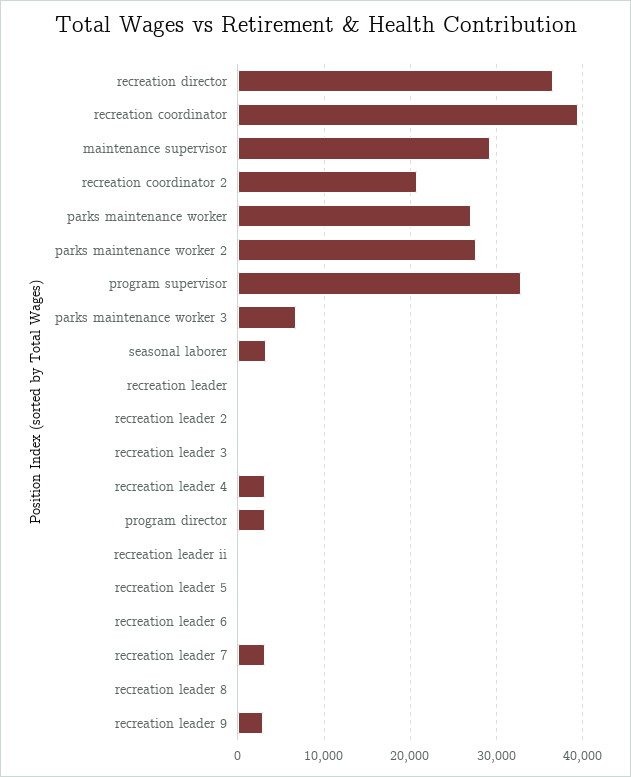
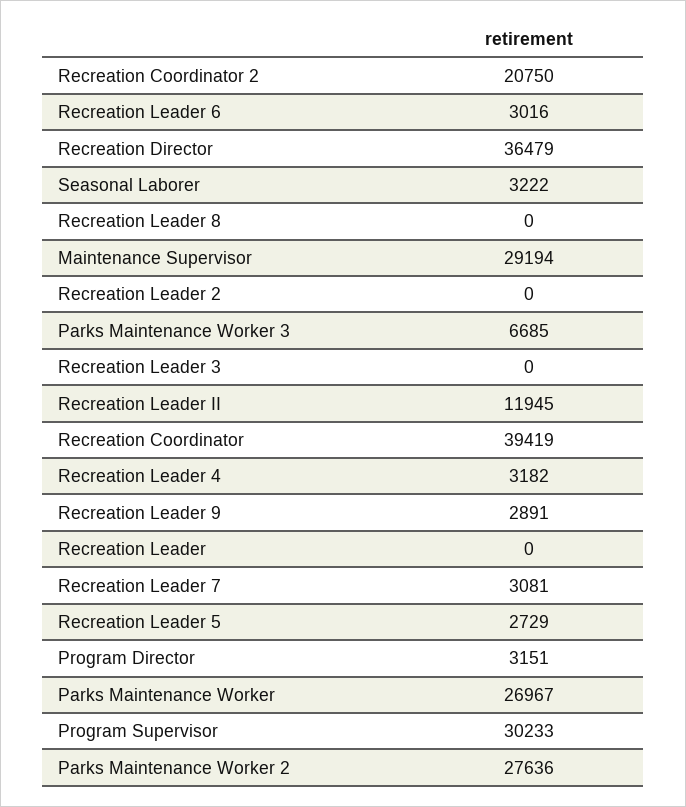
program supervisor: 33000 -> 30233
recreation leader ii: 0 -> 11945
recreation leader 5: 0 -> 2729
recreation leader 6: 0 -> 3016

